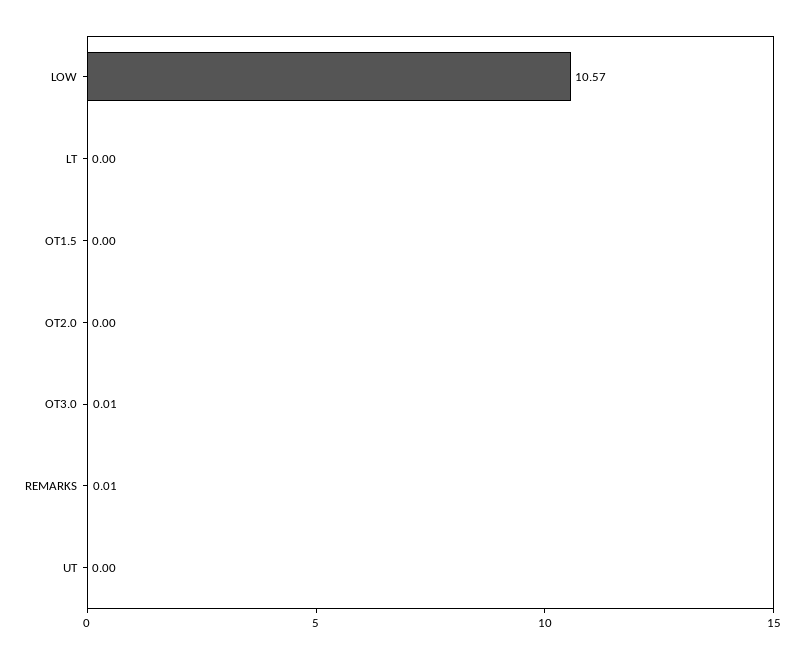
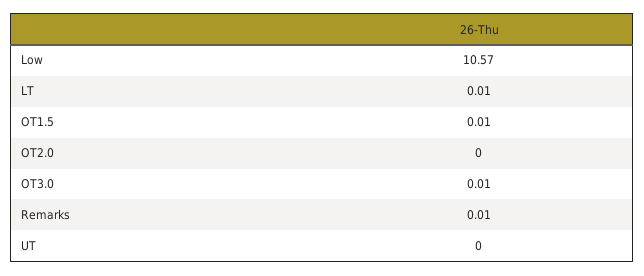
LT: 0 -> 0.01
OT1.5: 0 -> 0.01

